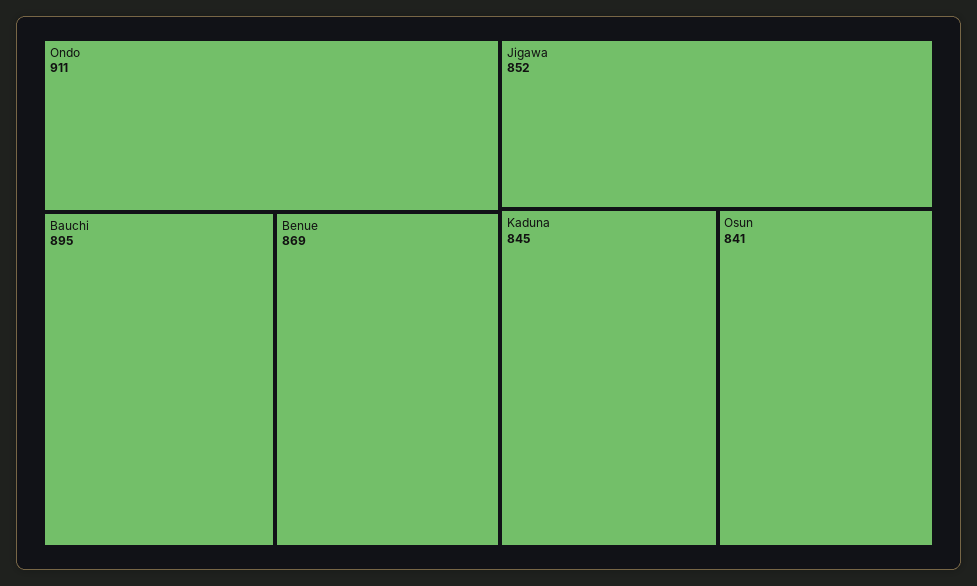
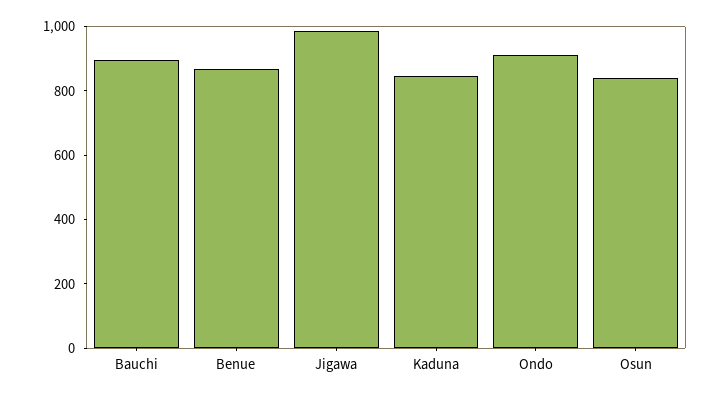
Jigawa: 852 -> 1000

